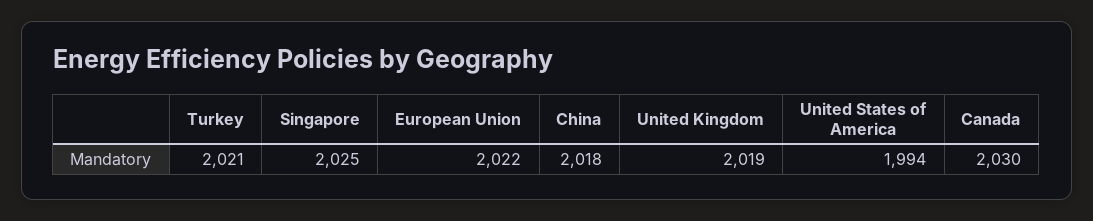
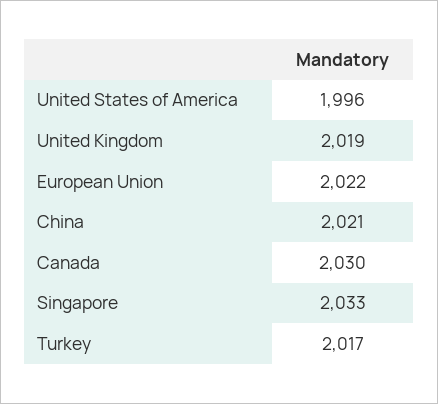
Turkey: 2021 -> 2017
Singapore: 2025 -> 2033
China: 2018 -> 2021
United States of America: 1994 -> 1996

